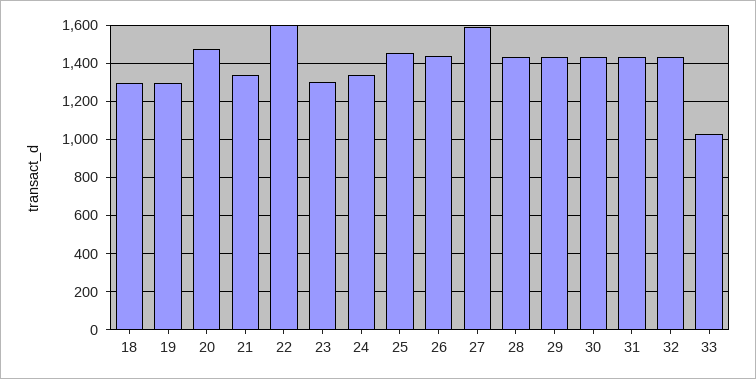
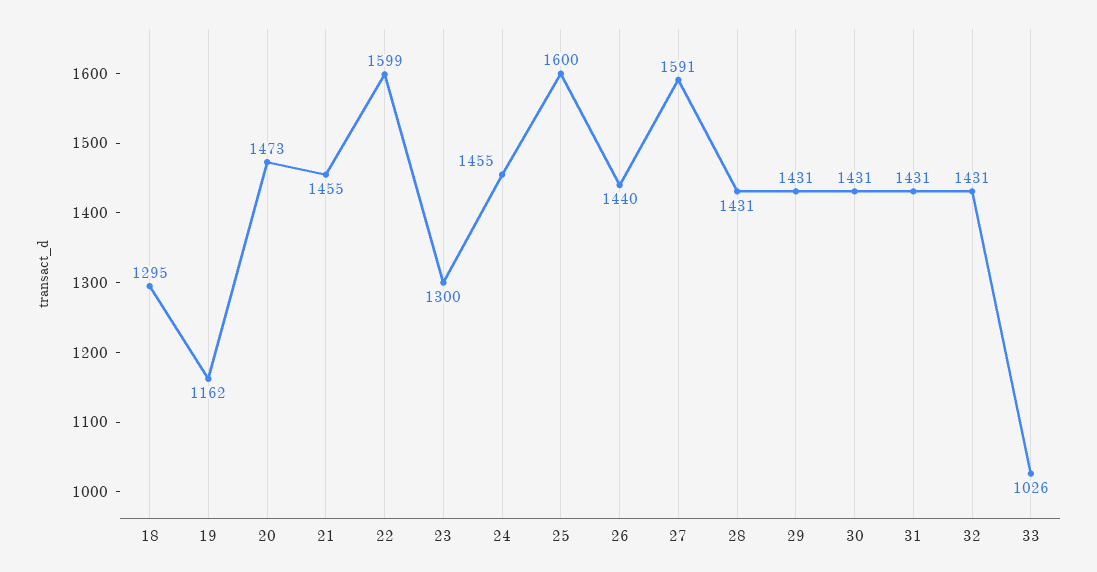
19: 1300 -> 1162
21: 1350 -> 1455
24: 1350 -> 1455
25: 1450 -> 1600

